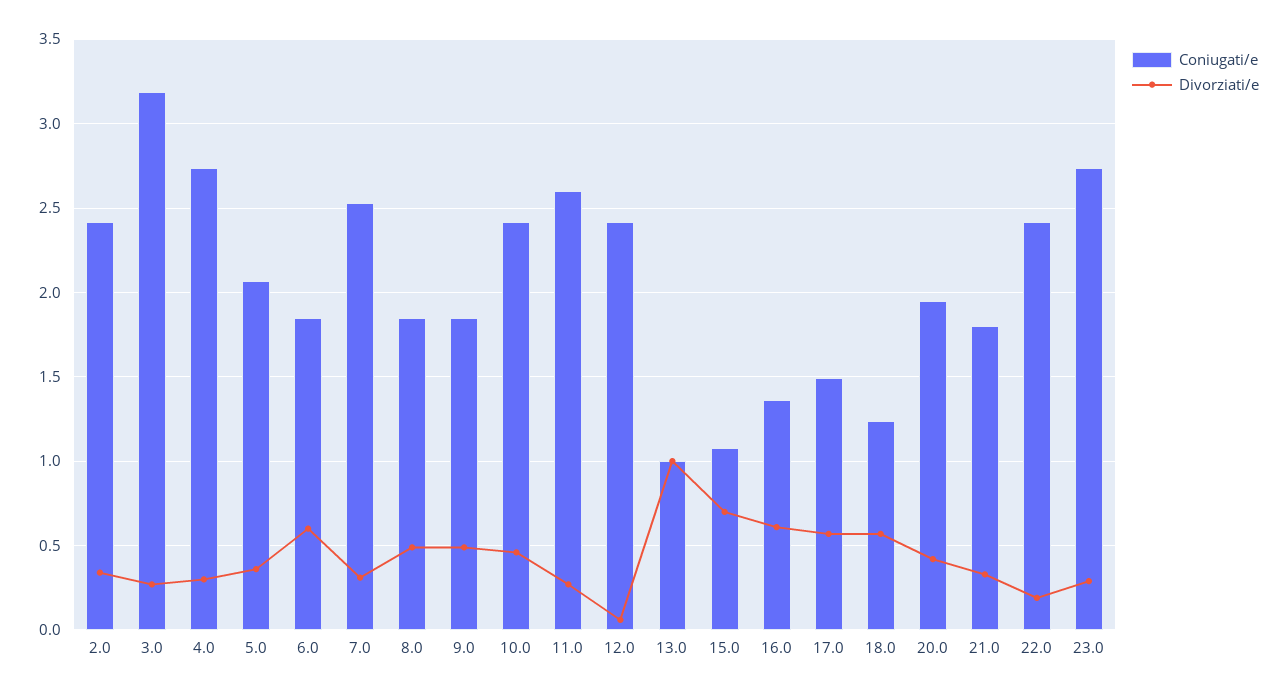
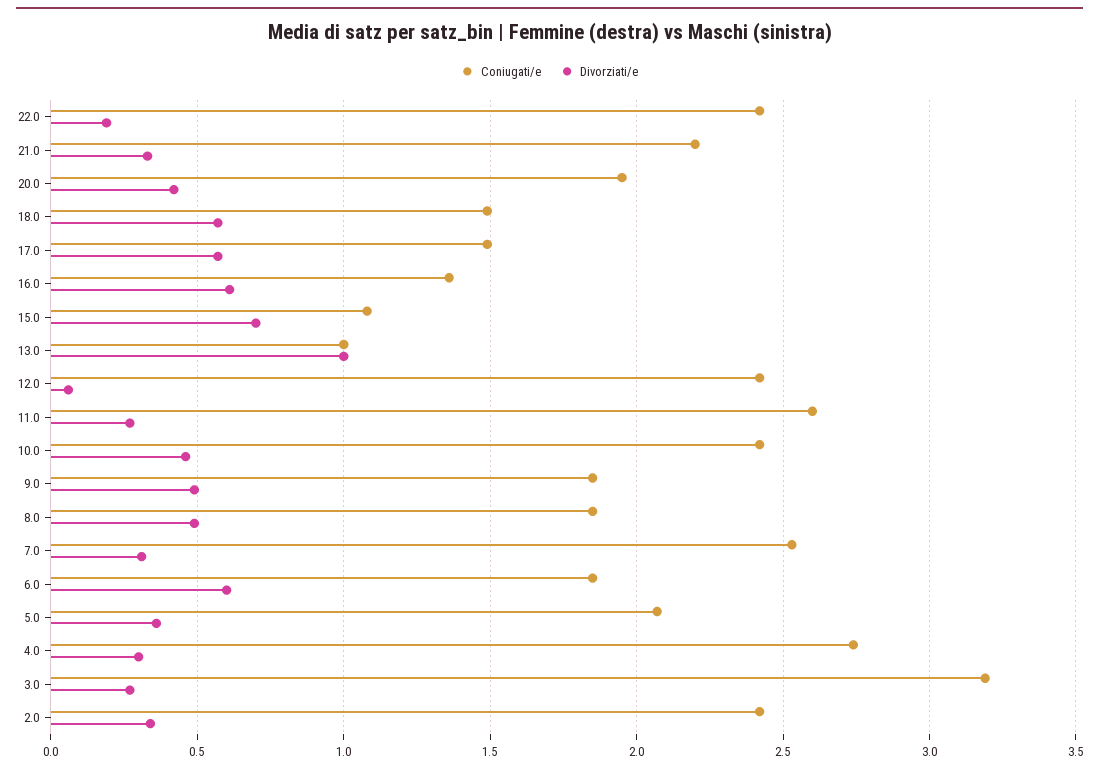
Coniugati/e, 18.0: 1.25 -> 1.5
Coniugati/e, 21.0: 1.8 -> 2.2
Coniugati/e, 23.0: 2.75 -> none
Divorziati/e, 23.0: 0.3 -> none

